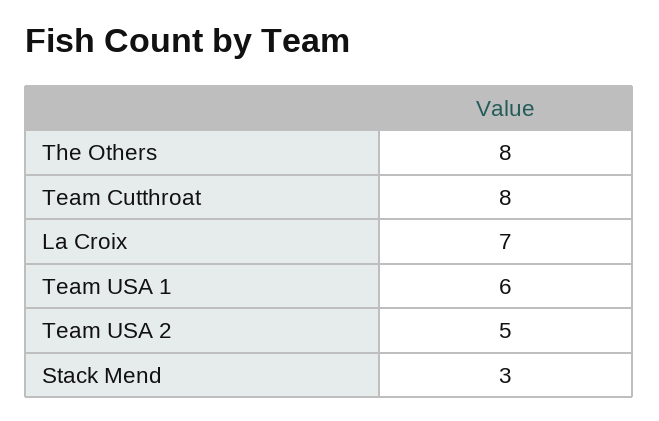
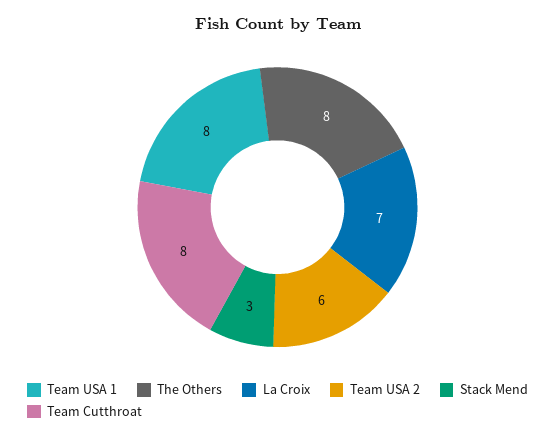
Team USA 1: 6 -> 8
Team USA 2: 5 -> 6

